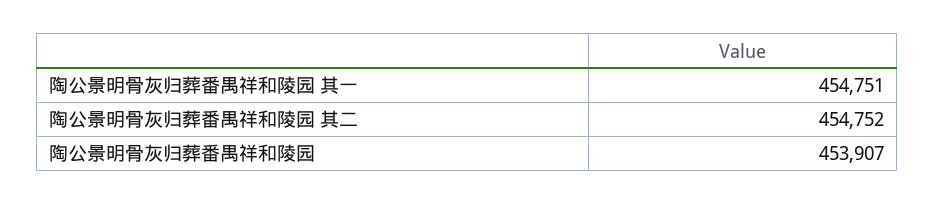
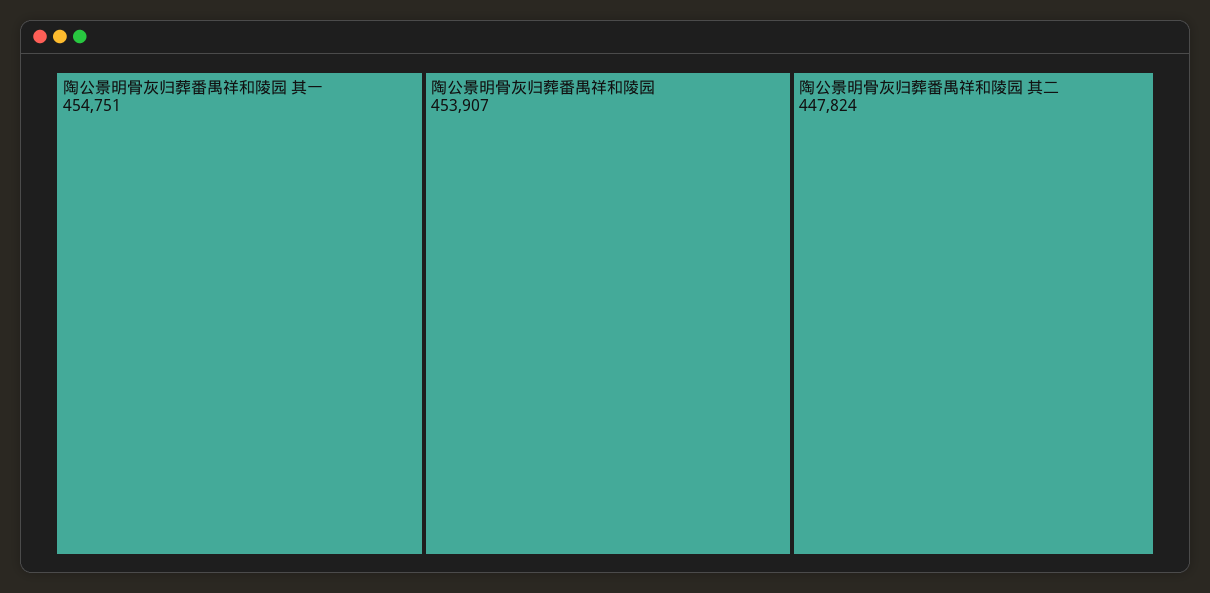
陶公景明骨灰归葬番禺祥和陵园 其二: 454752 -> 447824

